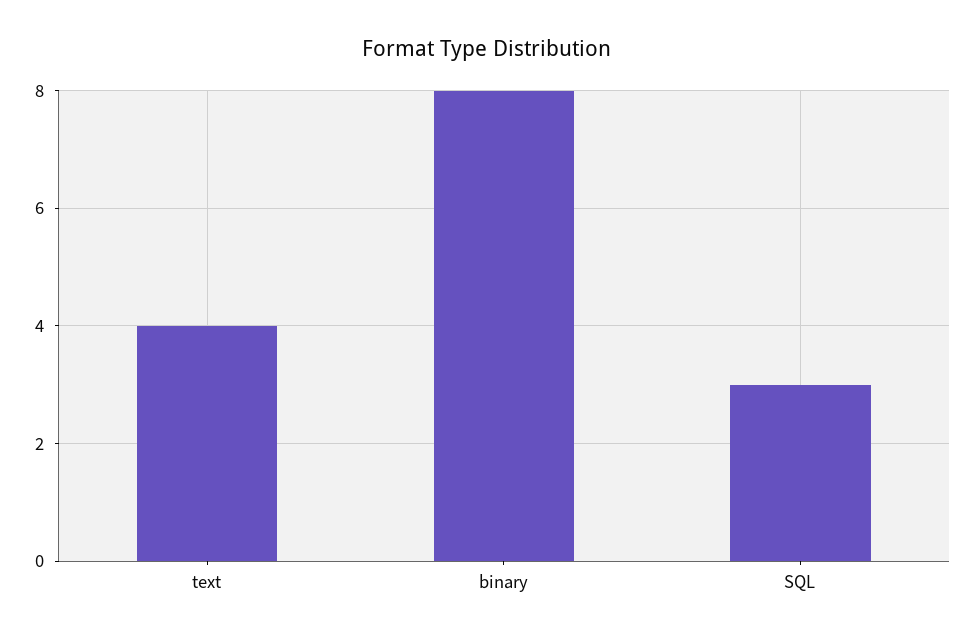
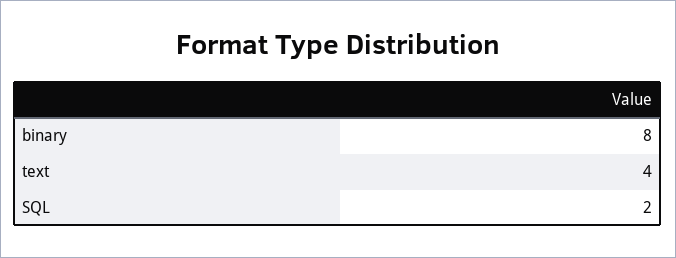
SQL: 3 -> 2

